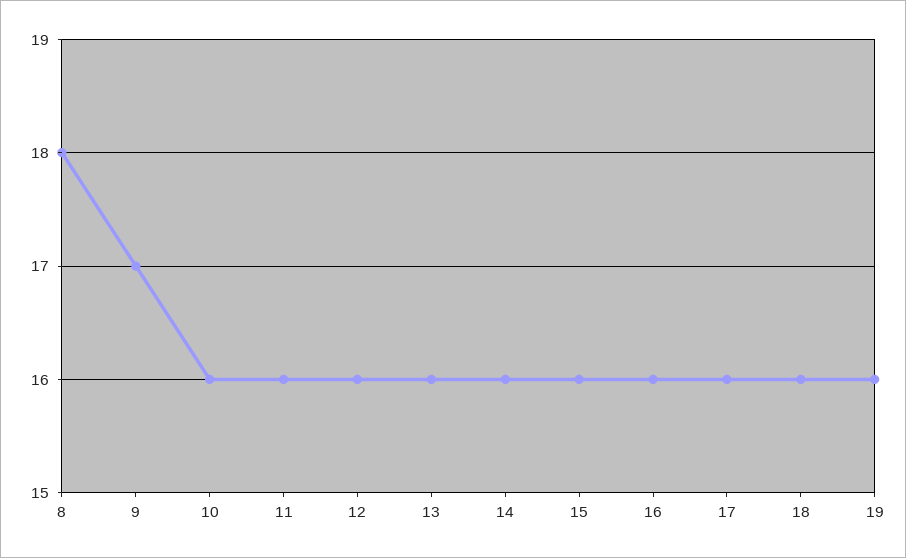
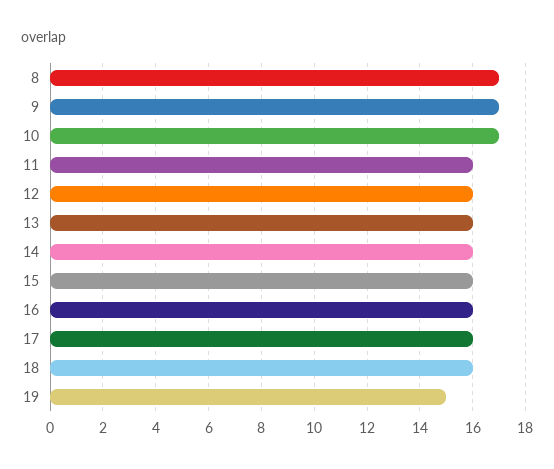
8: 18 -> 17
10: 16 -> 17
19: 16 -> 15

